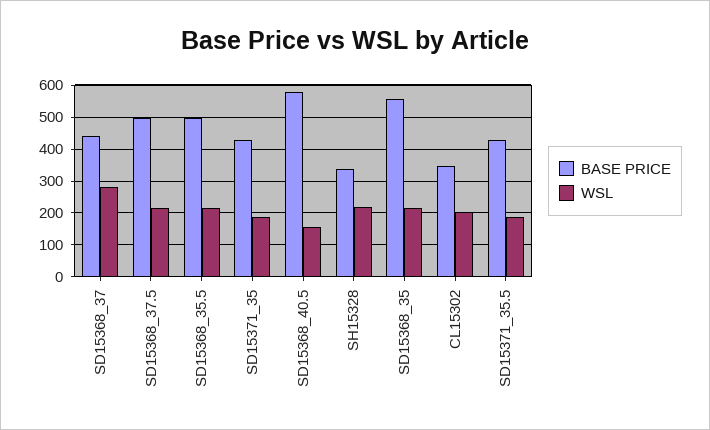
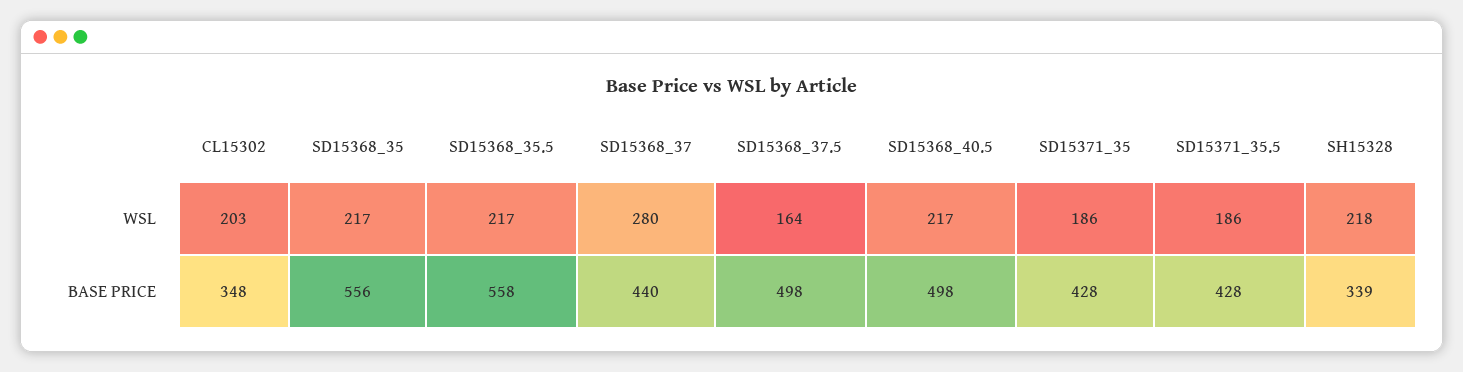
WSL, SD15368_37.5: 220 -> 164
BASE PRICE, SD15368_35.5: 500 -> 558
BASE PRICE, SD15368_40.5: 580 -> 498
WSL, SD15368_40.5: 160 -> 217

